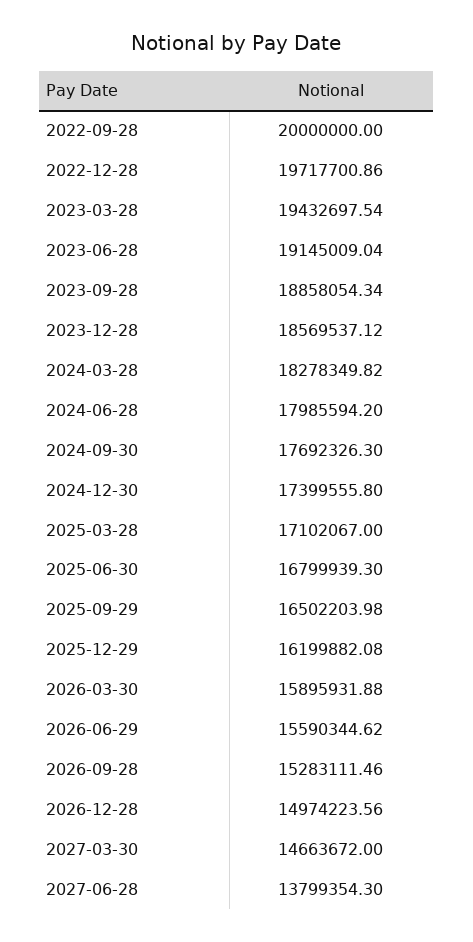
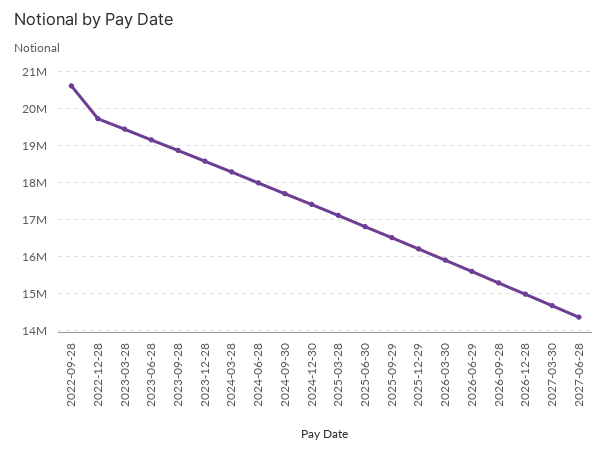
2022-09-28: 20000000 -> 20600000
2027-06-28: 13799354.3 -> 14400000

